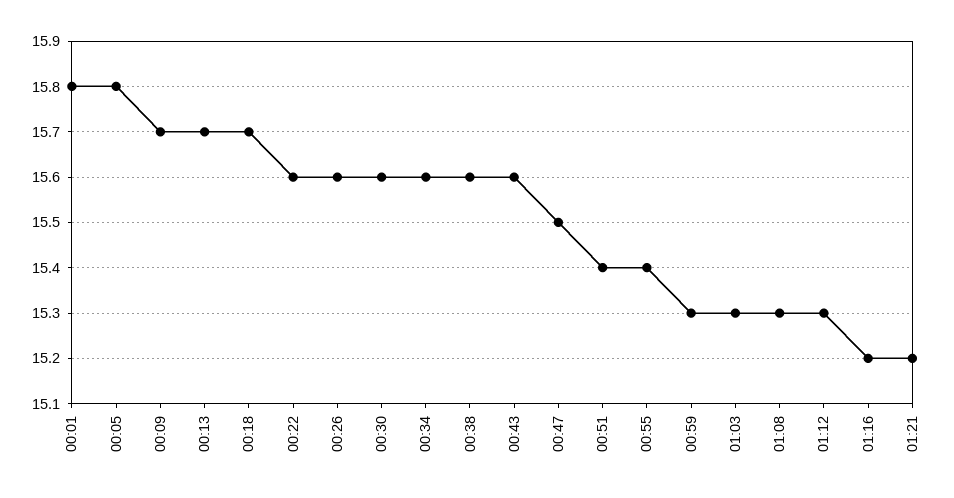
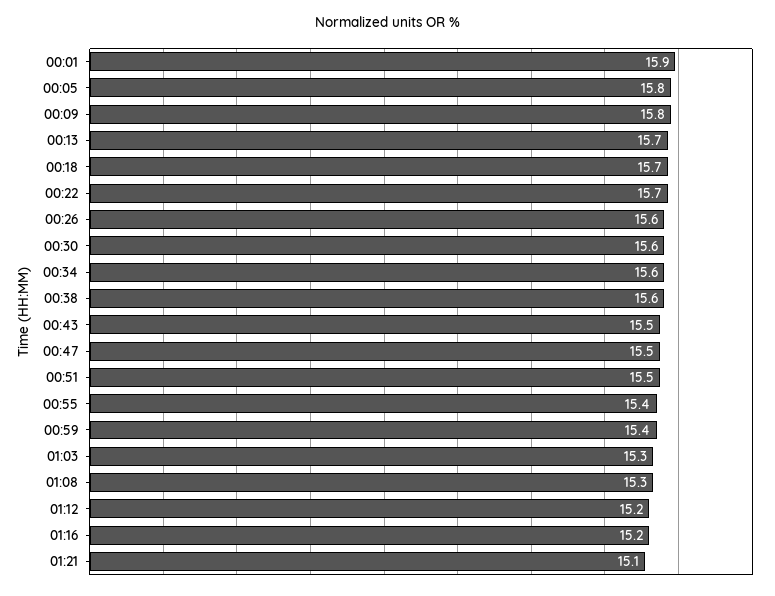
00:01: 15.8 -> 15.9
00:09: 15.7 -> 15.8
00:22: 15.6 -> 15.7
00:43: 15.6 -> 15.5
00:51: 15.4 -> 15.5
00:59: 15.3 -> 15.4
01:12: 15.3 -> 15.2
01:21: 15.2 -> 15.1

